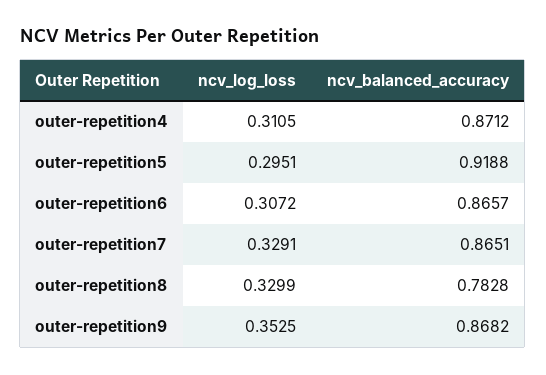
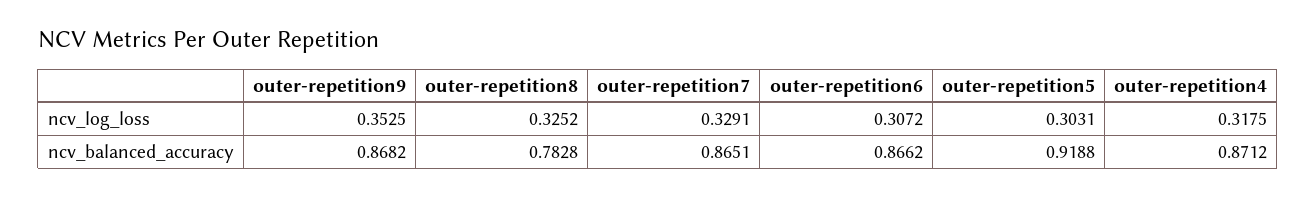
ncv_log_loss, outer-repetition4: 0.3105 -> 0.3175
ncv_log_loss, outer-repetition5: 0.2951 -> 0.3031
ncv_balanced_accuracy, outer-repetition6: 0.8657 -> 0.8662
ncv_log_loss, outer-repetition8: 0.3299 -> 0.3252

